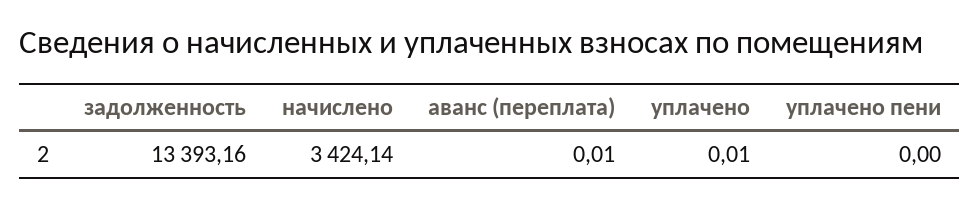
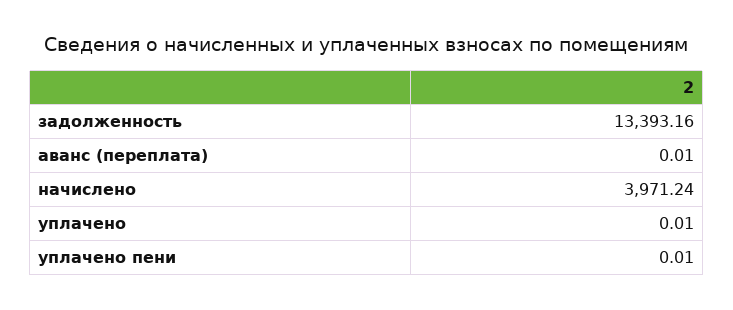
начислено: 3424.14 -> 3971.24
уплачено пени: 0 -> 0.01

